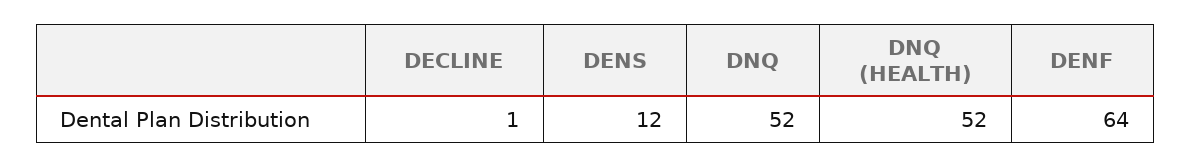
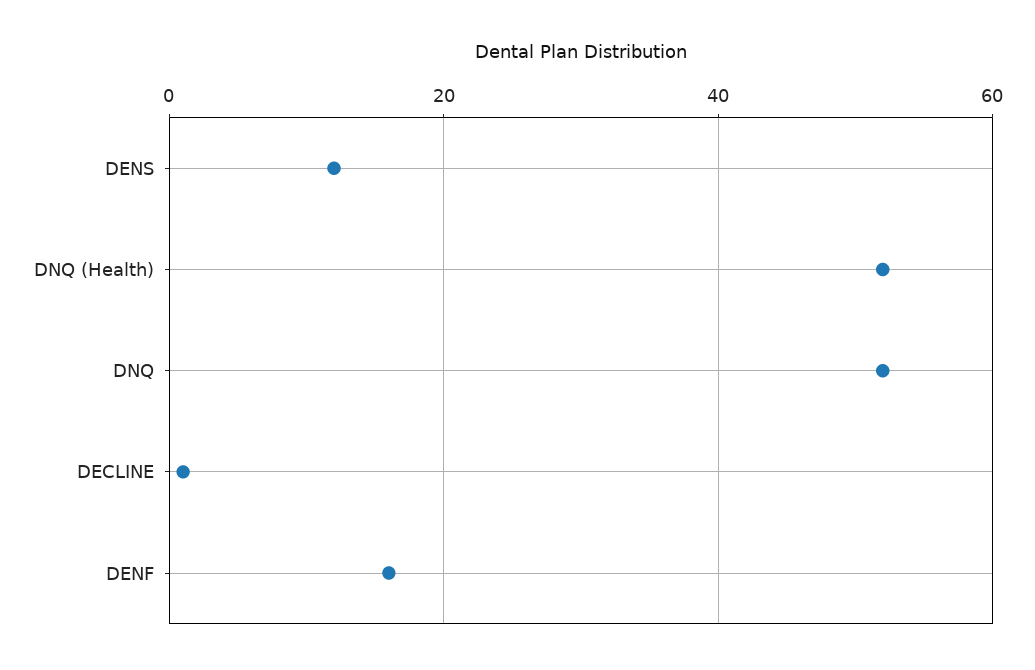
DENF: 64 -> 15

